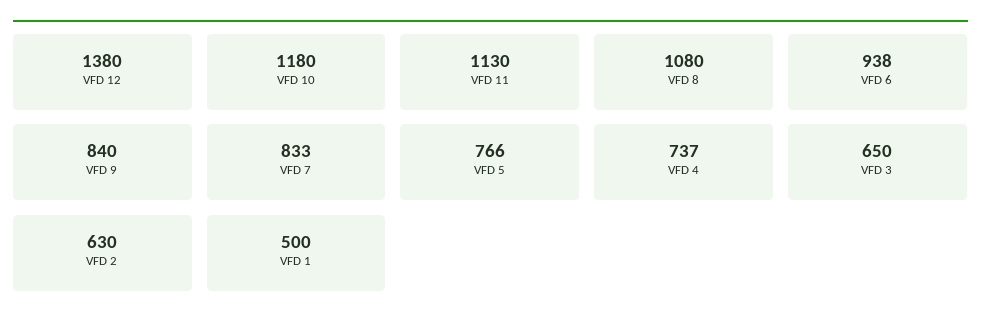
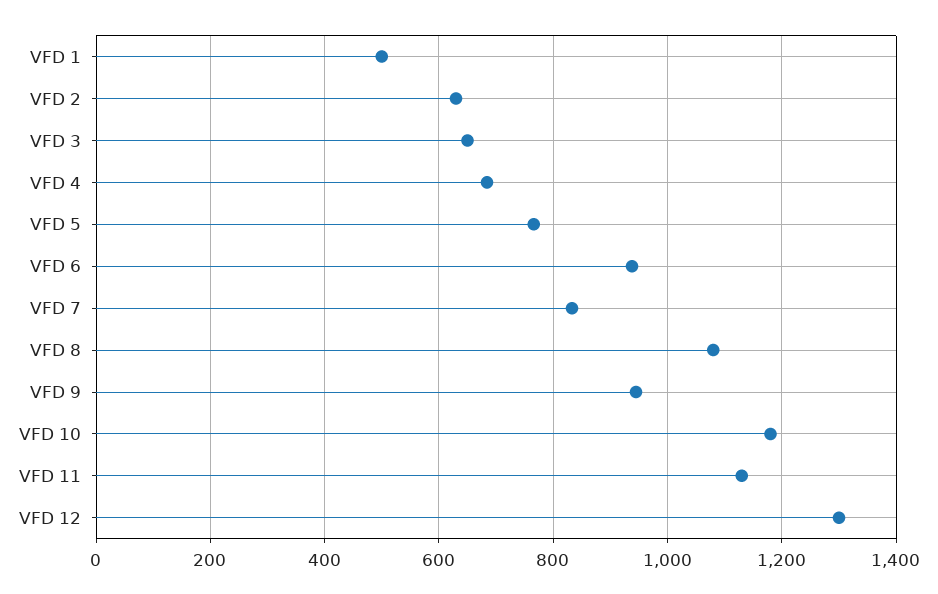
VFD 12: 1380 -> 1300
VFD 9: 840 -> 940
VFD 4: 737 -> 680

